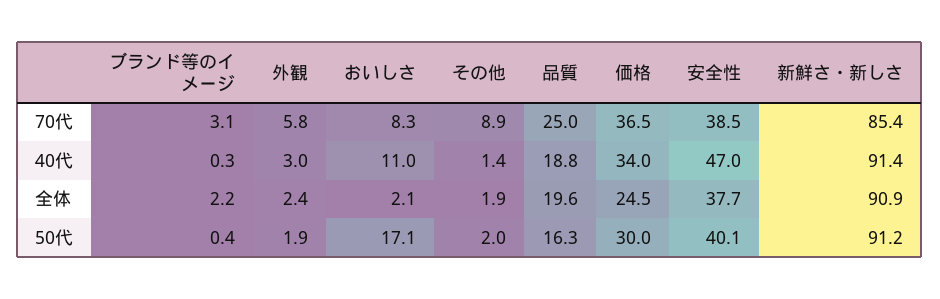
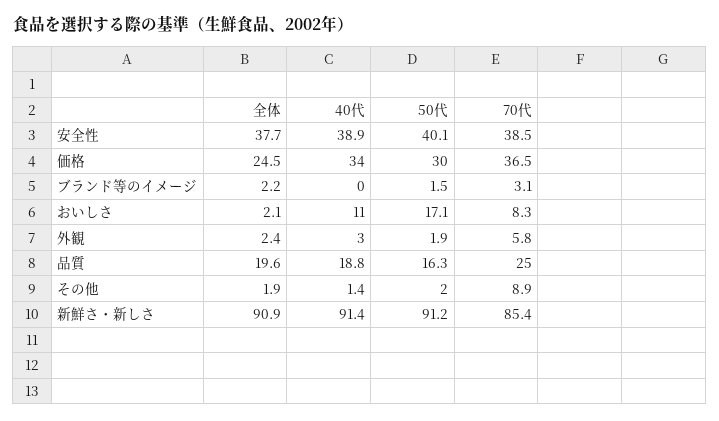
ブランド等のイメージ, 40代: 0.3 -> 0
安全性, 40代: 47 -> 38.9
ブランド等のイメージ, 50代: 0.4 -> 1.5

